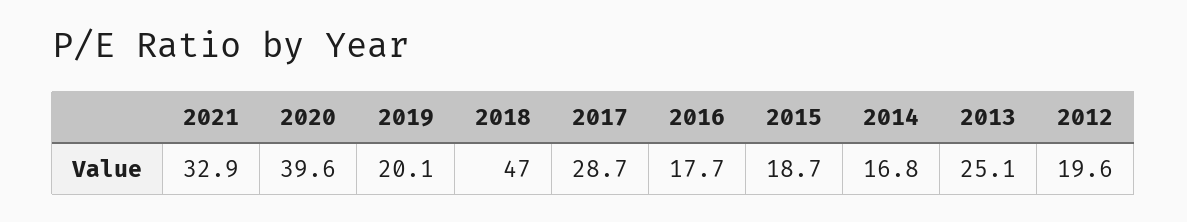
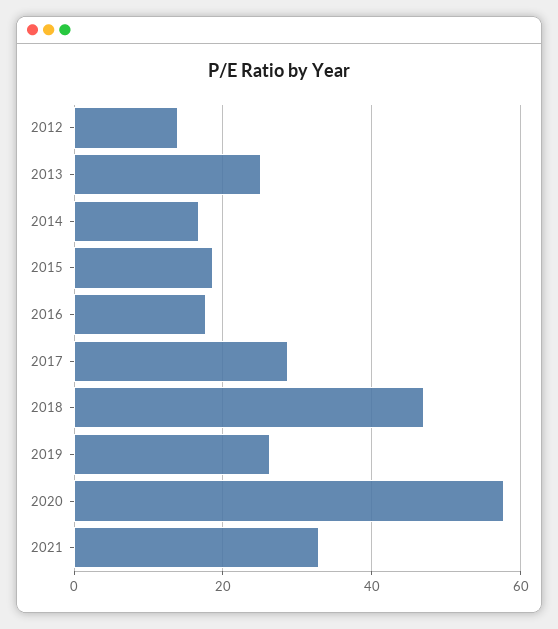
2020: 39.6 -> 58
2019: 20.1 -> 26
2012: 19.6 -> 14

